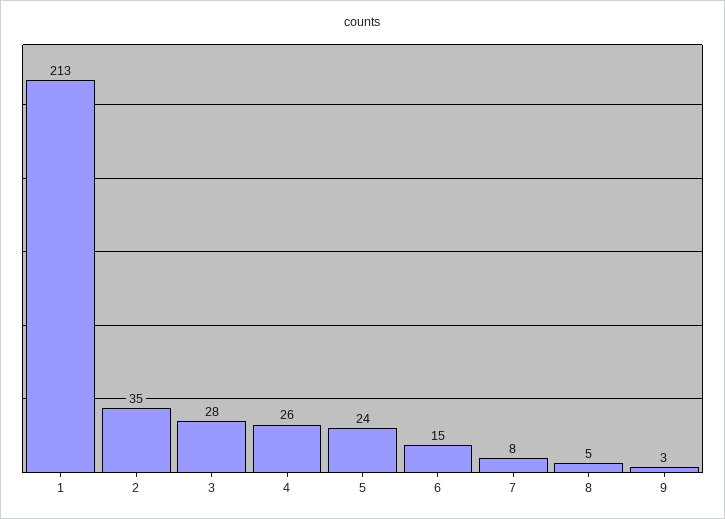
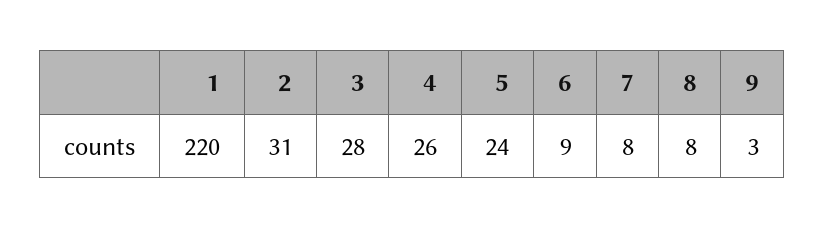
1: 213 -> 220
2: 35 -> 31
6: 15 -> 9
8: 5 -> 8

